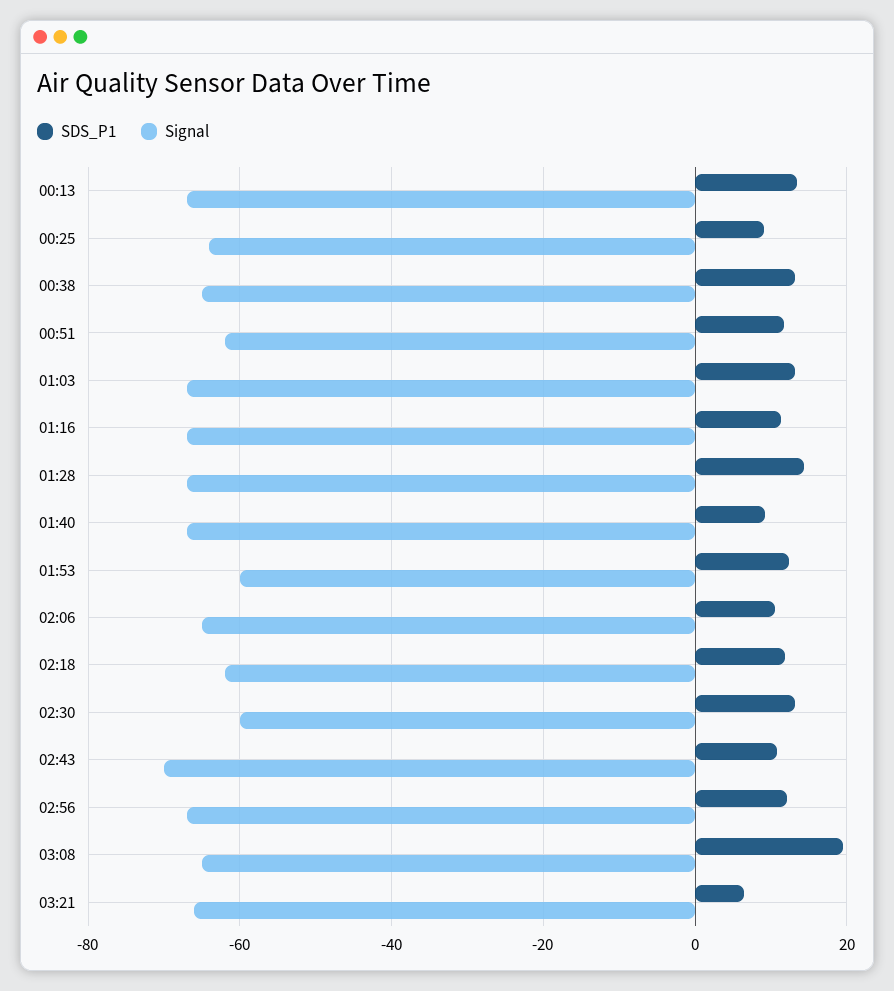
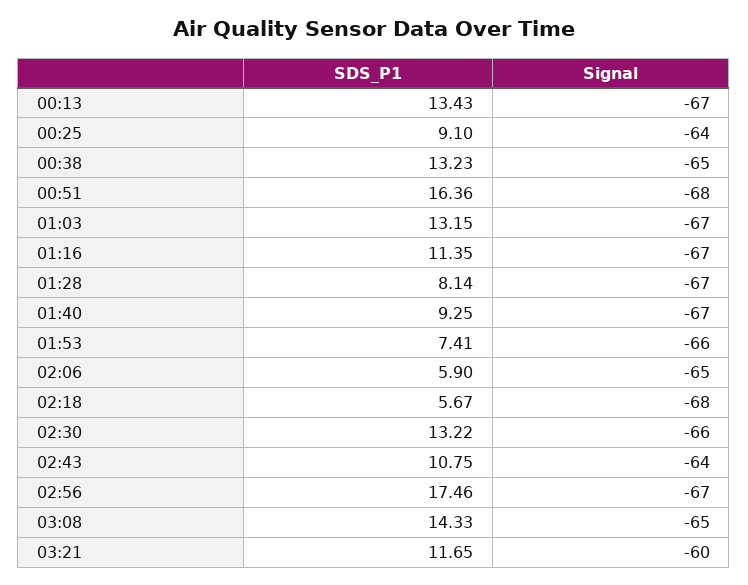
SDS_P1, 00:51: 12 -> 16.36
Signal, 00:51: -62 -> -68
SDS_P1, 01:28: 14 -> 8.14
SDS_P1, 01:53: 12 -> 7.41
Signal, 01:53: -60 -> -66
SDS_P1, 02:06: 10 -> 5.9
SDS_P1, 02:18: 12 -> 5.67
Signal, 02:18: -62 -> -68
Signal, 02:30: -60 -> -66
Signal, 02:43: -70 -> -64
SDS_P1, 02:56: 12 -> 17.46
SDS_P1, 03:08: 20 -> 14.33
SDS_P1, 03:21: 6 -> 11.65
Signal, 03:21: -66 -> -60

